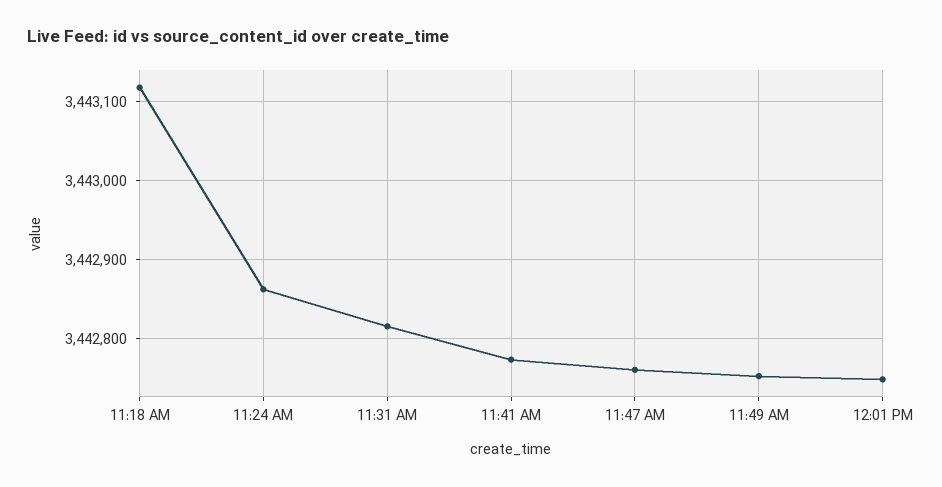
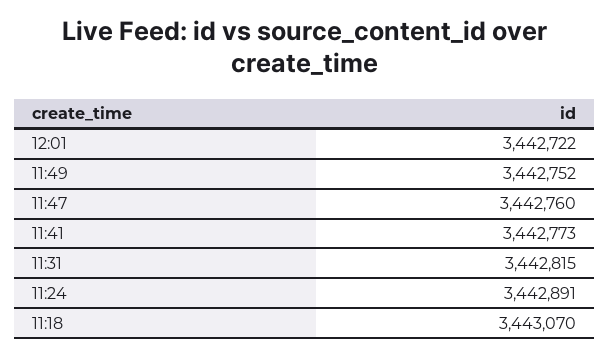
11:18 AM: 3443120 -> 3443070
11:24 AM: 3442860 -> 3442891
12:01 PM: 3442750 -> 3442722

